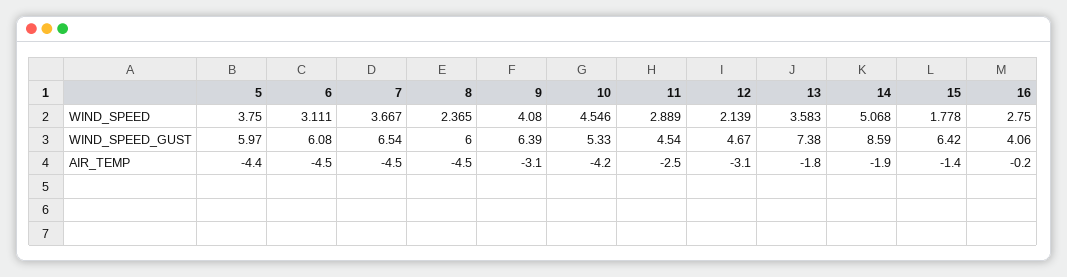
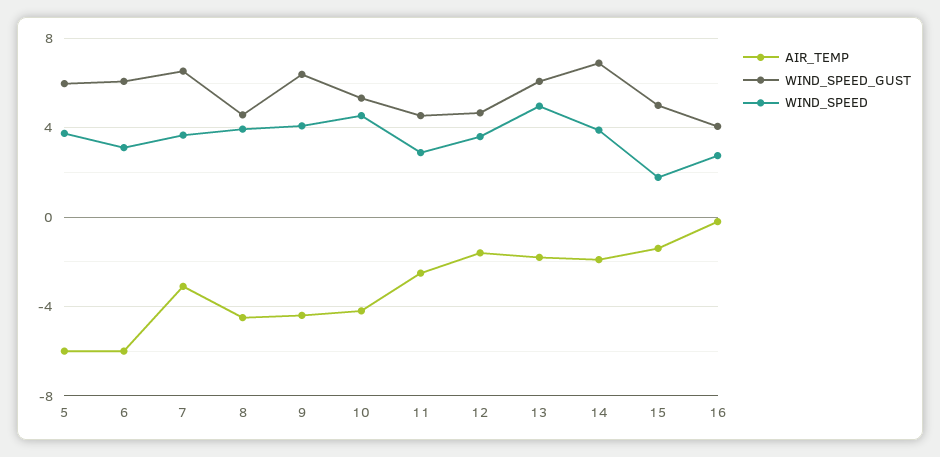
WIND_SPEED, 8: 2.365 -> 4
WIND_SPEED, 12: 2.139 -> 3.5
WIND_SPEED, 13: 3.583 -> 5
WIND_SPEED, 14: 5.068 -> 4
WIND_SPEED_GUST, 8: 6 -> 4.5
WIND_SPEED_GUST, 13: 7.38 -> 6
WIND_SPEED_GUST, 14: 8.59 -> 7
WIND_SPEED_GUST, 15: 6.42 -> 5
AIR_TEMP, 5: -4.4 -> -6
AIR_TEMP, 6: -4.5 -> -6
AIR_TEMP, 7: -4.5 -> -3
AIR_TEMP, 9: -3.1 -> -4.5
AIR_TEMP, 12: -3.1 -> -1.5

